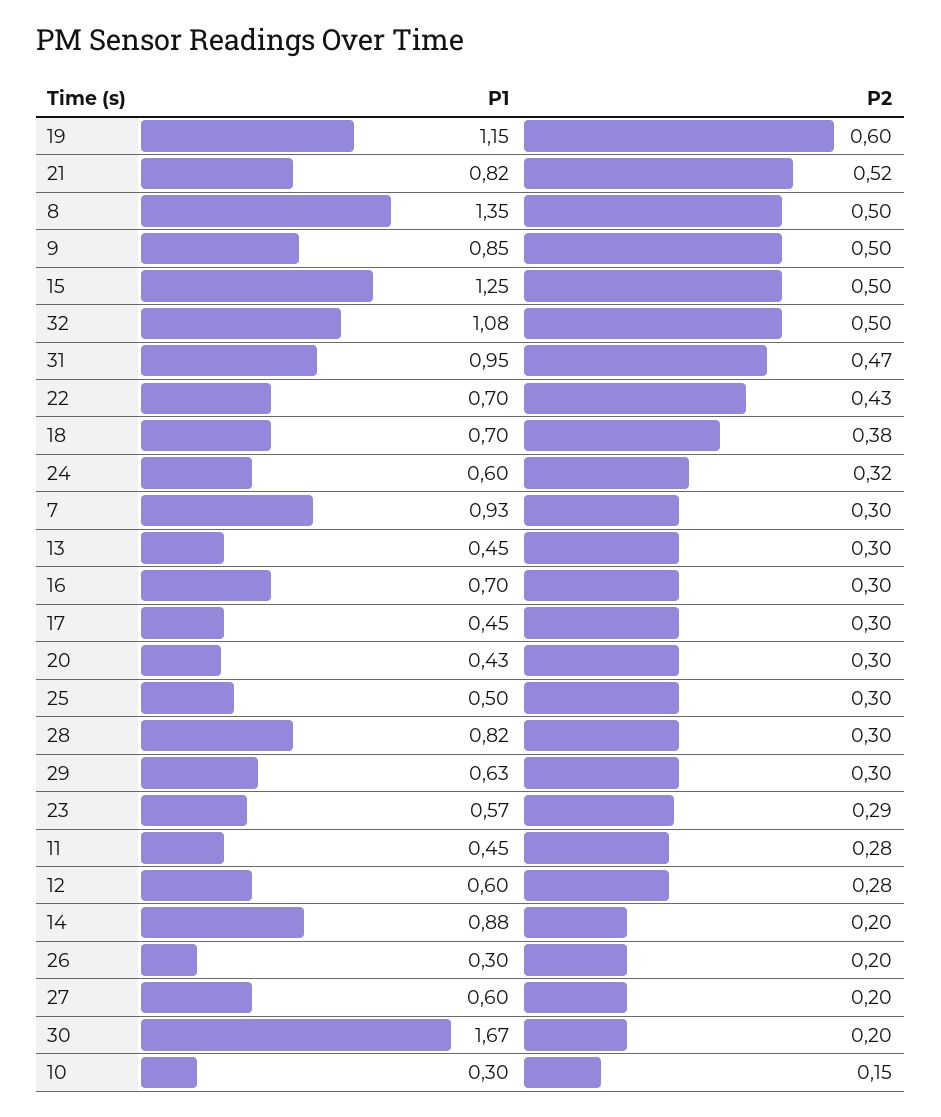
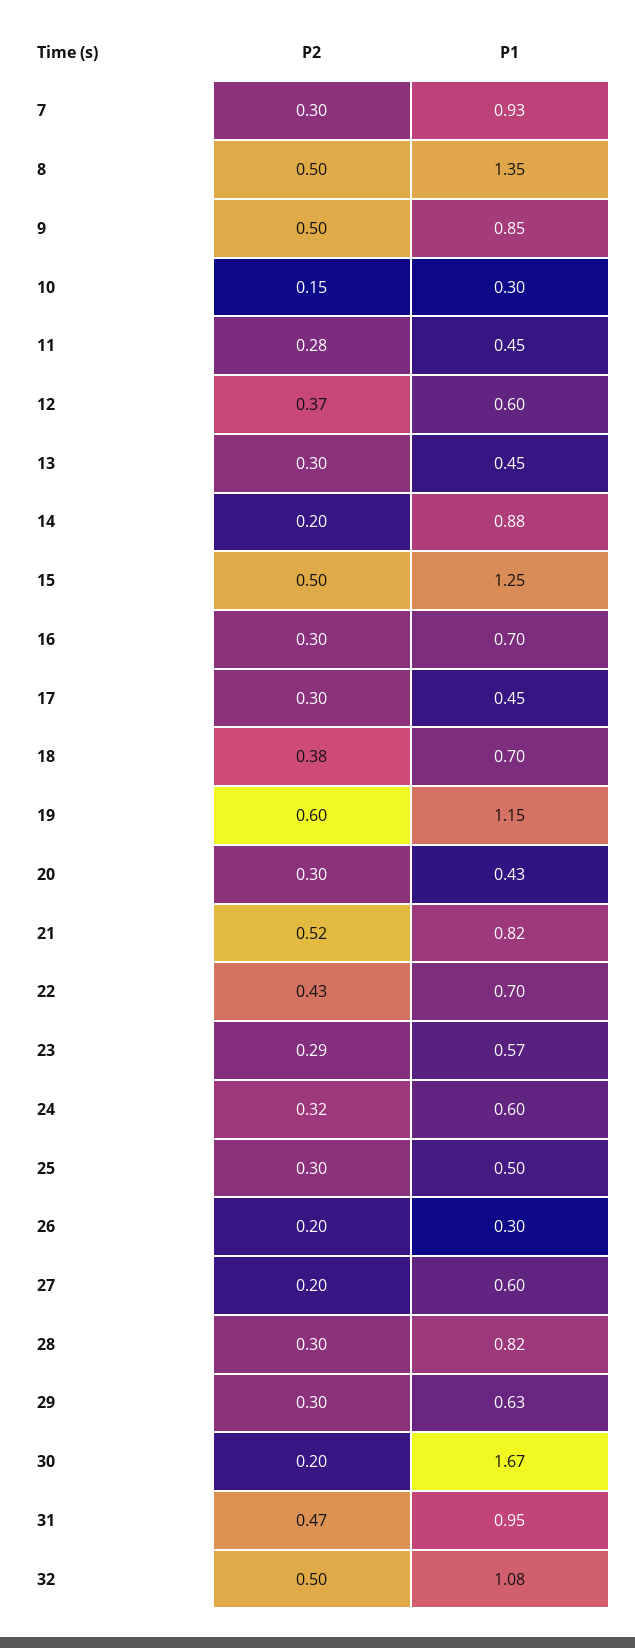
P2, 12: 0.28 -> 0.37

